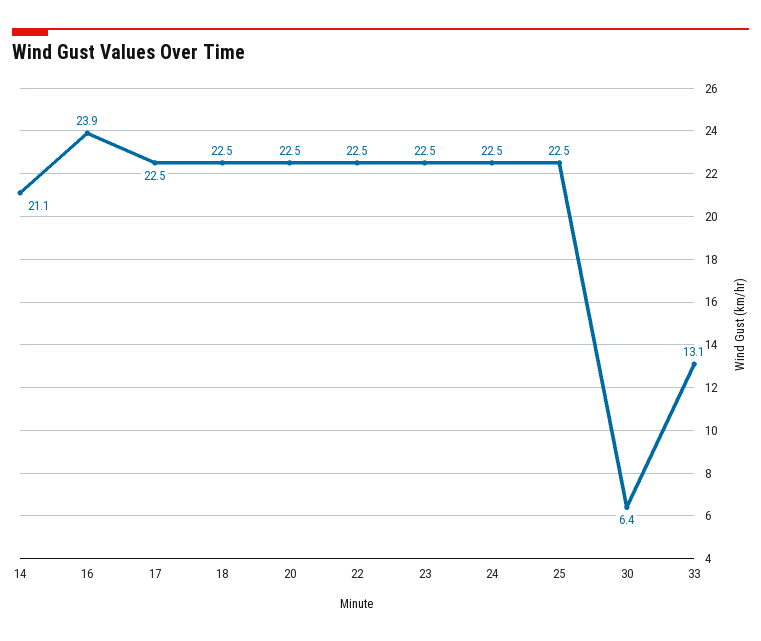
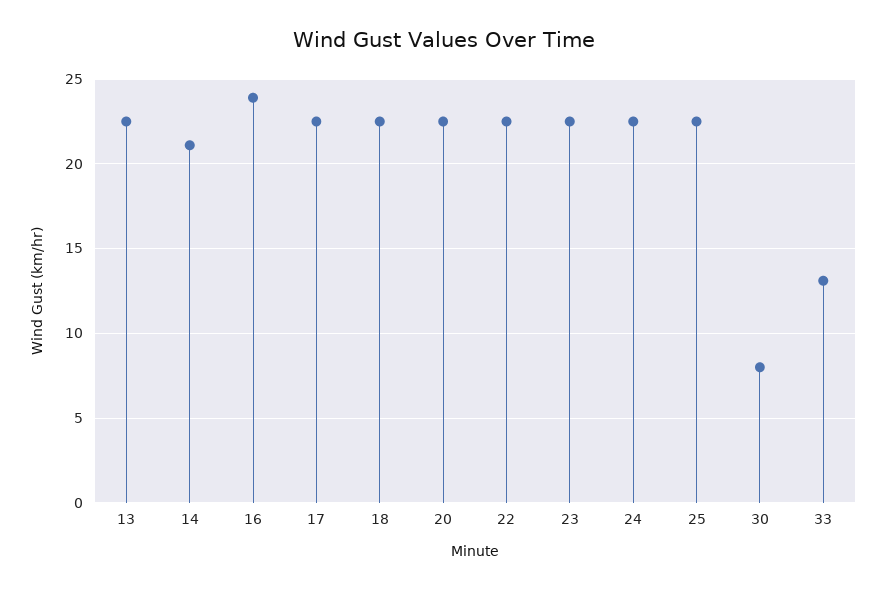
30: 6.4 -> 8
13: none -> 22.5

